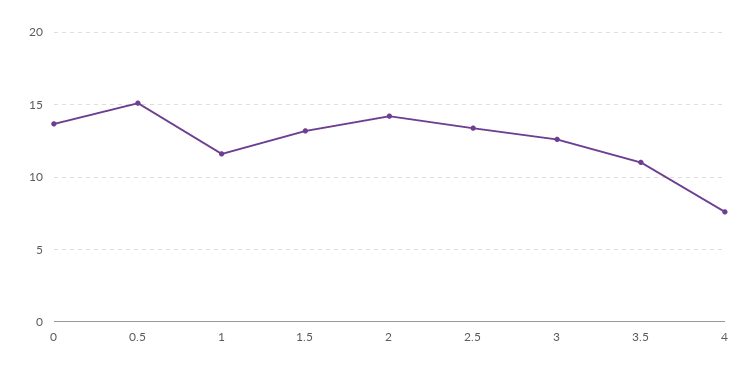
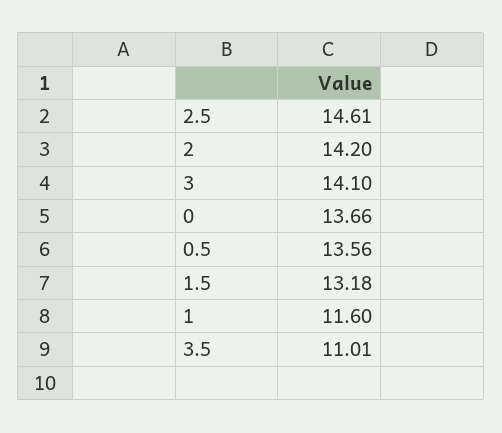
0.5: 15 -> 13.56
2.5: 13.5 -> 14.61
3: 12.5 -> 14.1
4: 7.5 -> none

